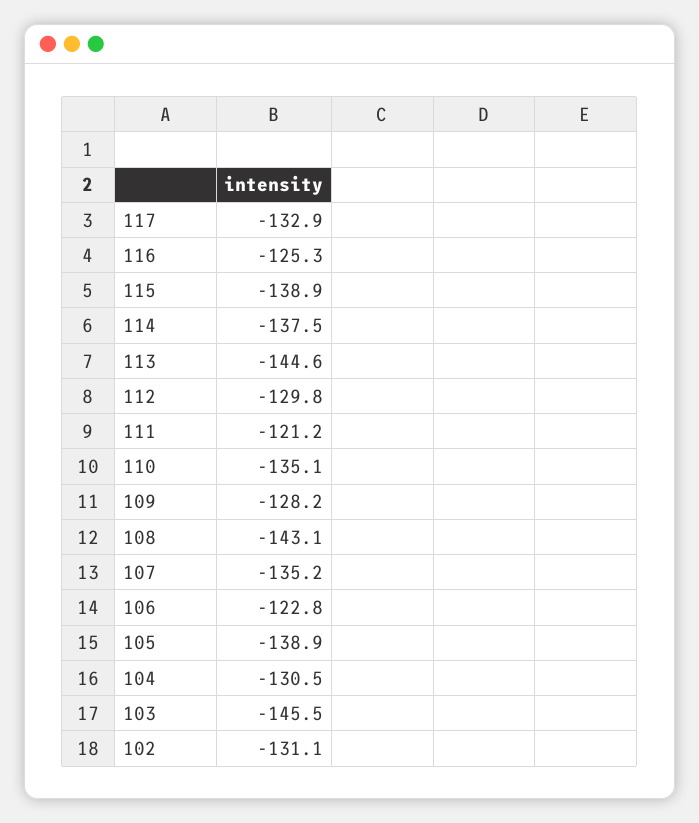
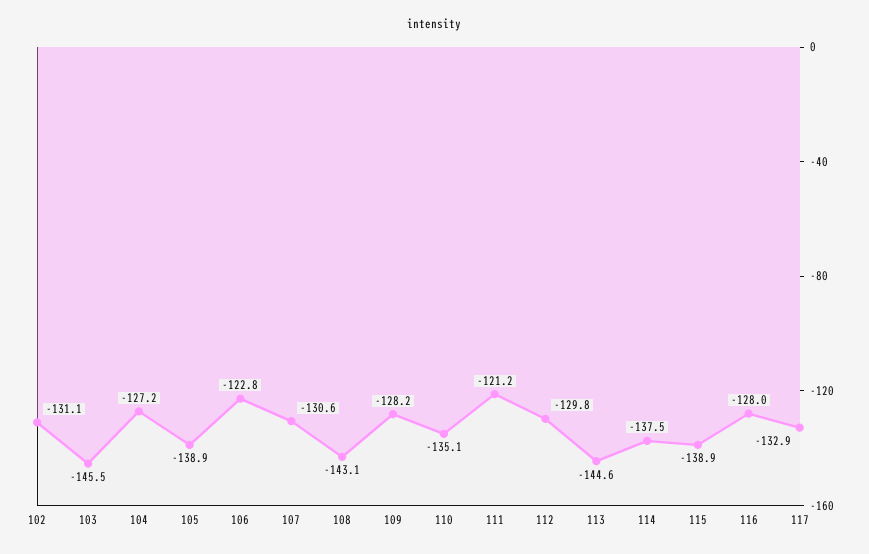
116: -125.3 -> -128
107: -135.2 -> -130.6
104: -130.5 -> -127.2

